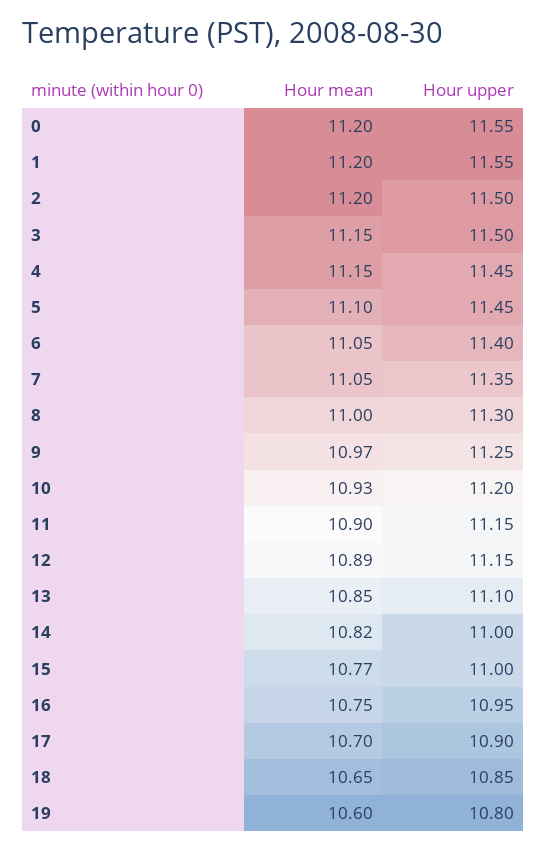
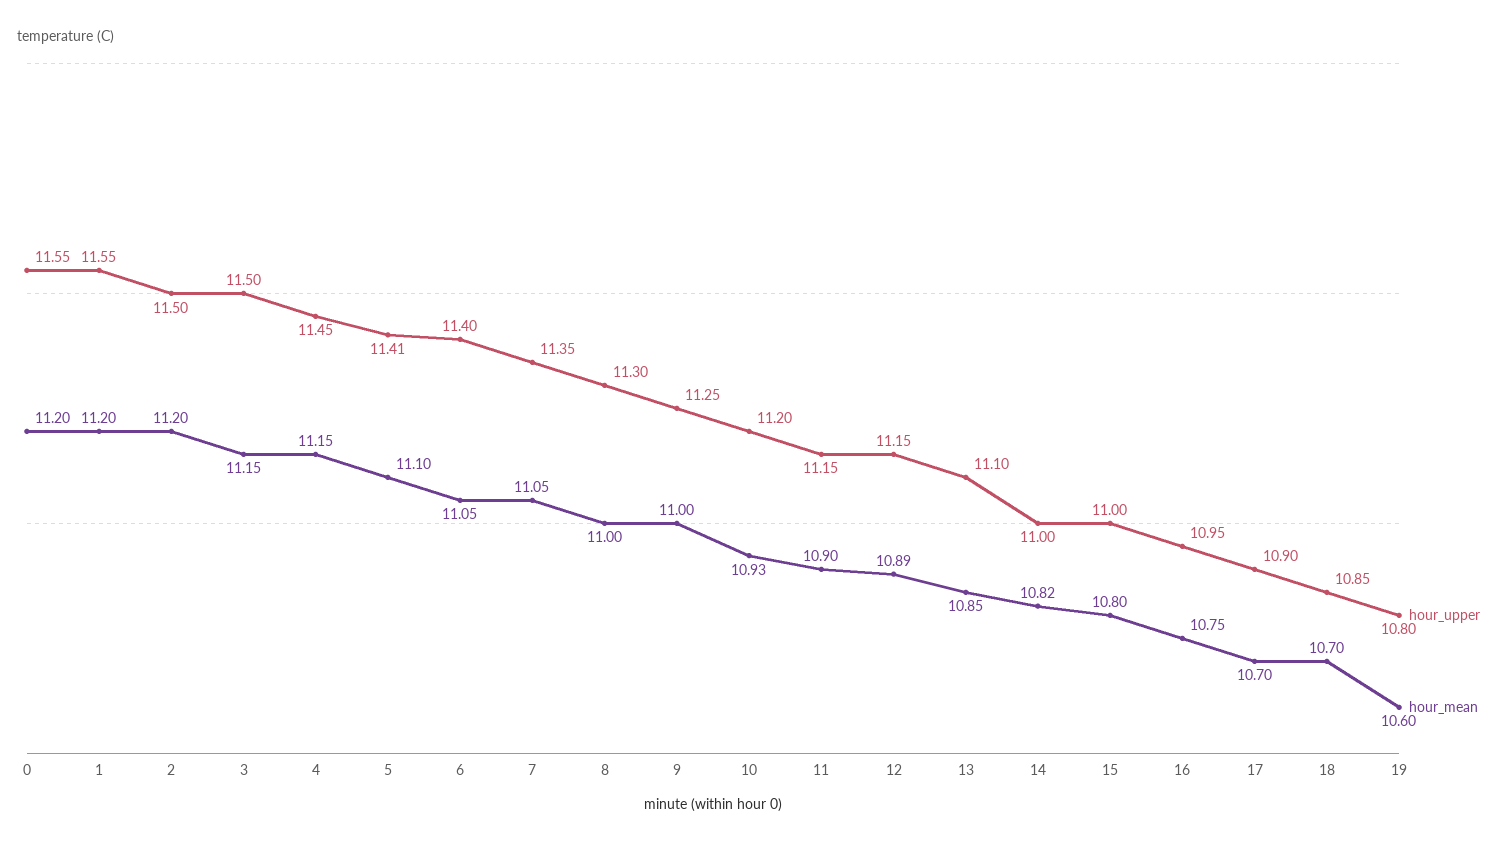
Hour upper, 5: 11.45 -> 11.41
Hour mean, 9: 10.97 -> 11
Hour mean, 15: 10.77 -> 10.8
Hour mean, 18: 10.65 -> 10.7

